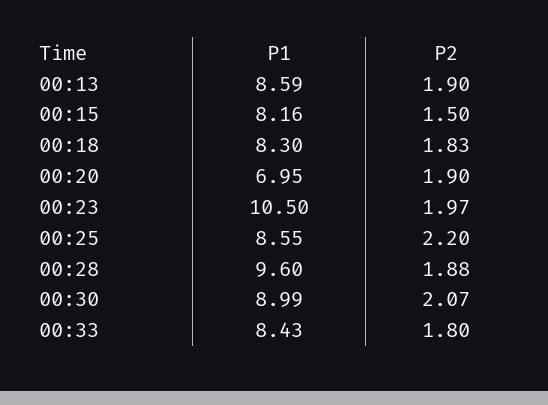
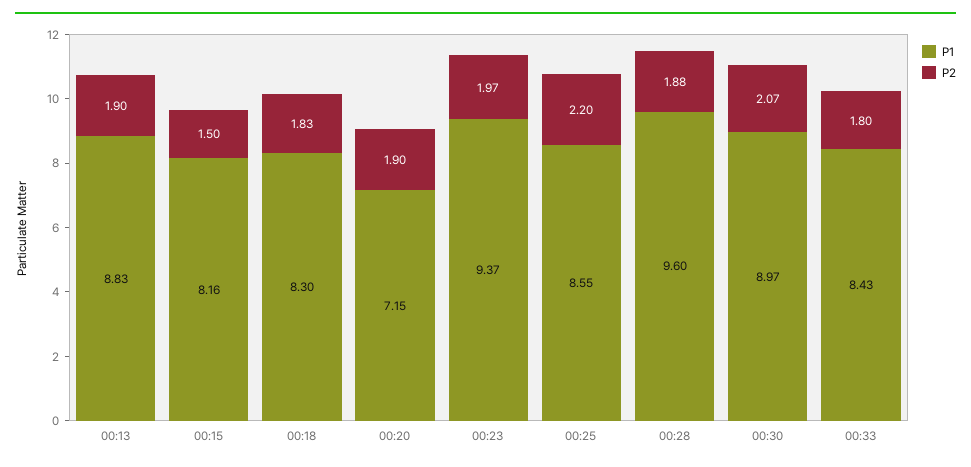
P1, 00:13: 8.59 -> 8.83
P1, 00:20: 6.95 -> 7.15
P1, 00:23: 10.5 -> 9.37
P1, 00:30: 8.99 -> 8.97

